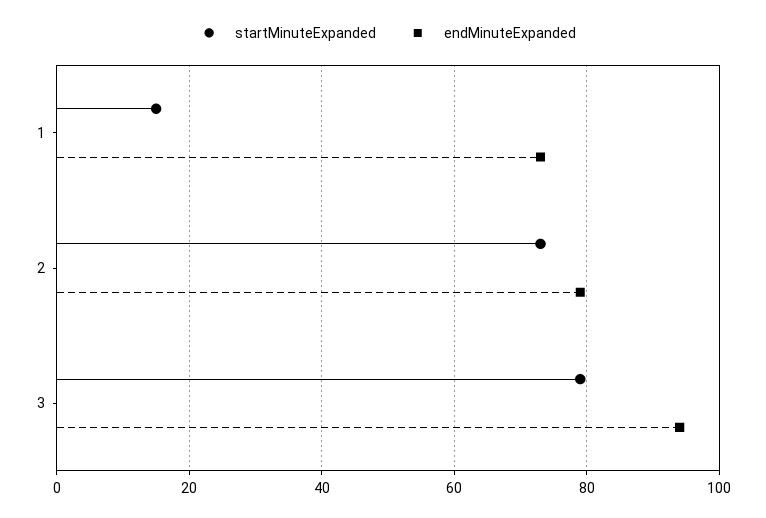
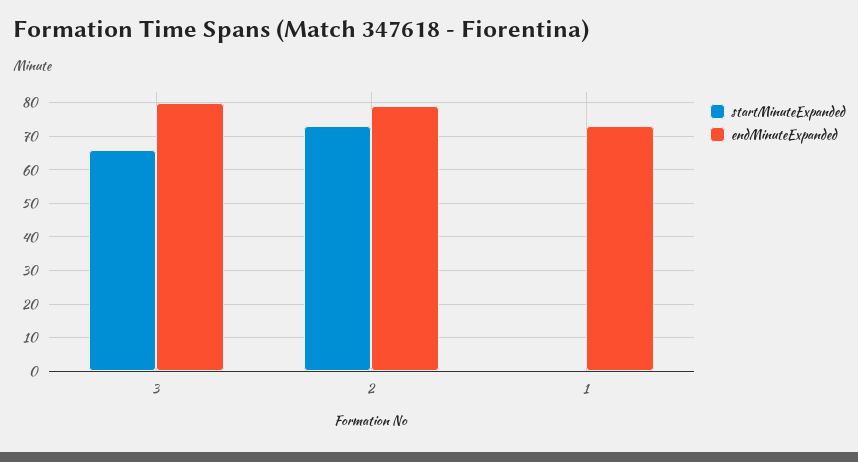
startMinuteExpanded, 1: 15 -> 0
startMinuteExpanded, 3: 80 -> 65
endMinuteExpanded, 3: 95 -> 80

